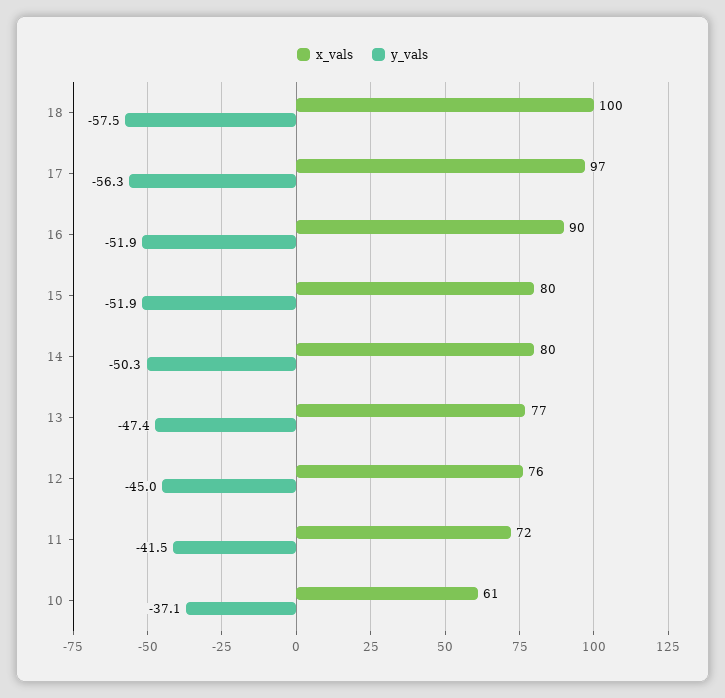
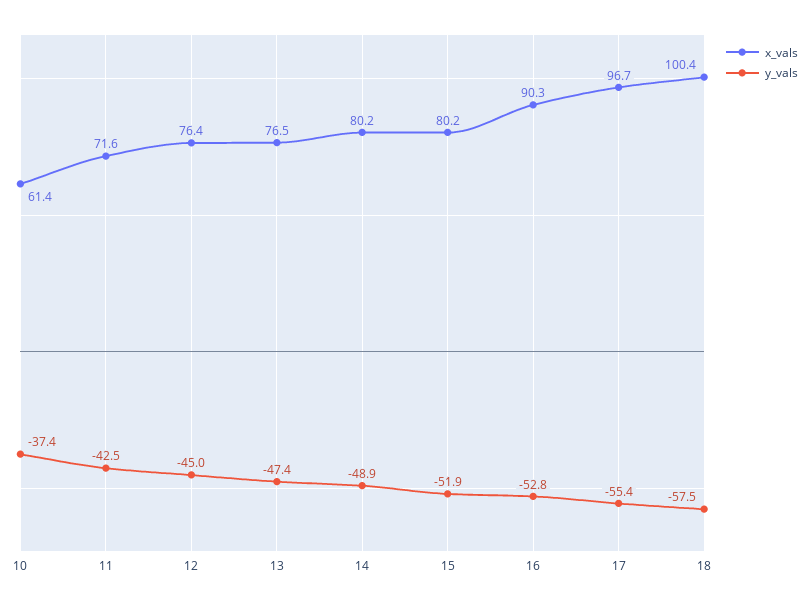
y_vals, 17: -56.3 -> -55.4
y_vals, 16: -51.9 -> -52.8
y_vals, 14: -50.3 -> -48.9
y_vals, 11: -41.5 -> -42.5
y_vals, 10: -37.1 -> -37.4

